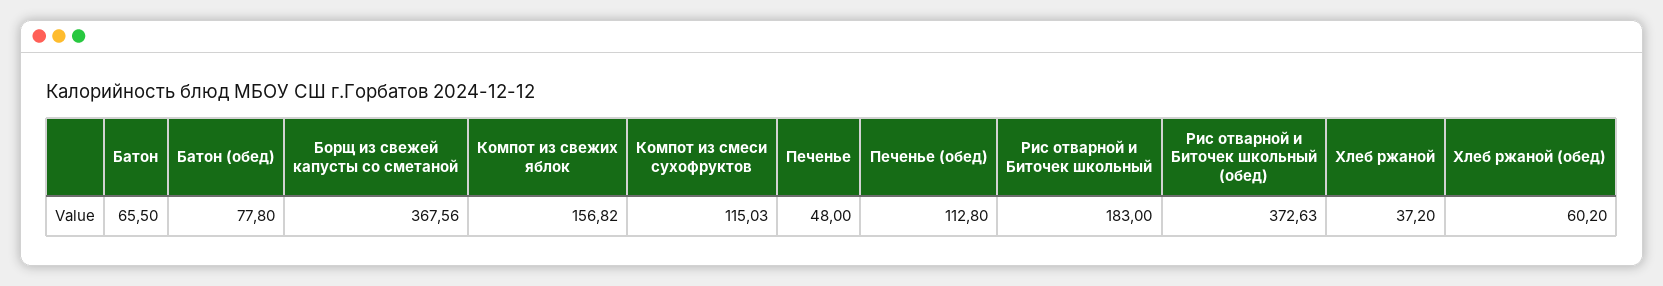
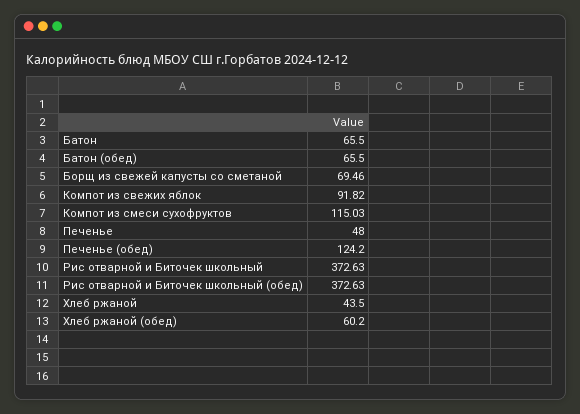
Батон (обед): 77.8 -> 65.5
Борщ из свежей капусты со сметаной: 367.56 -> 69.46
Компот из свежих яблок: 156.82 -> 91.82
Печенье (обед): 112.8 -> 124.2
Рис отварной и Биточек школьный: 183 -> 372.63
Хлеб ржаной: 37.2 -> 43.5

